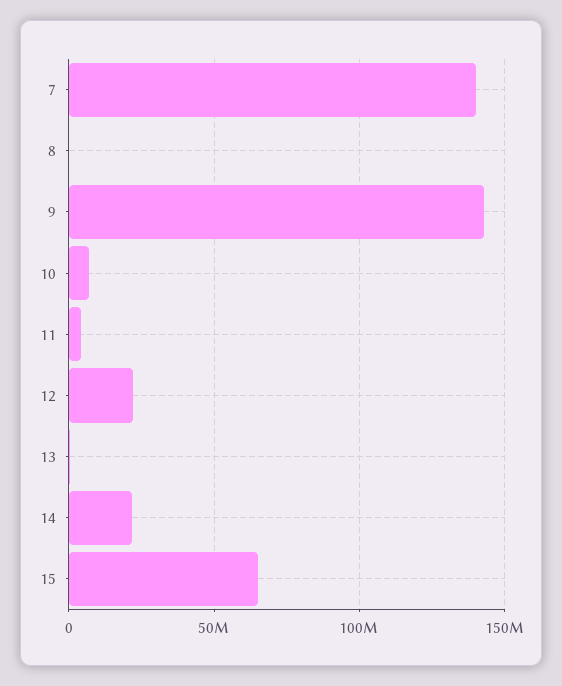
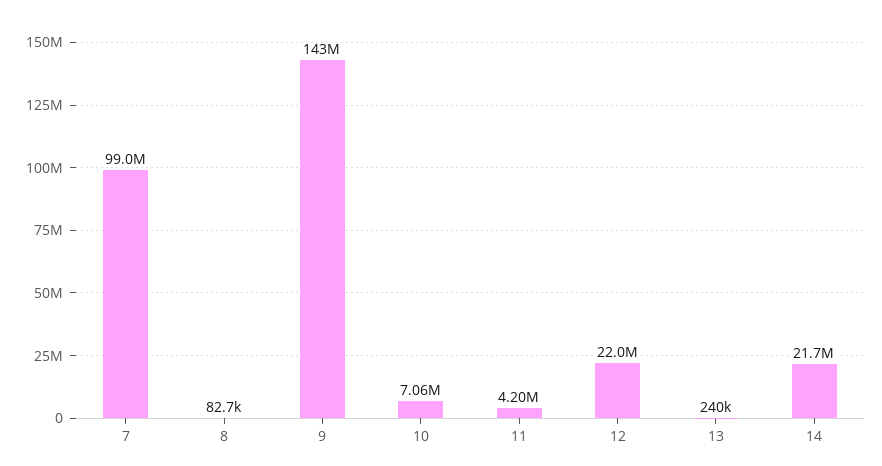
7: 140000000 -> 99000000
15: 65000000 -> none

